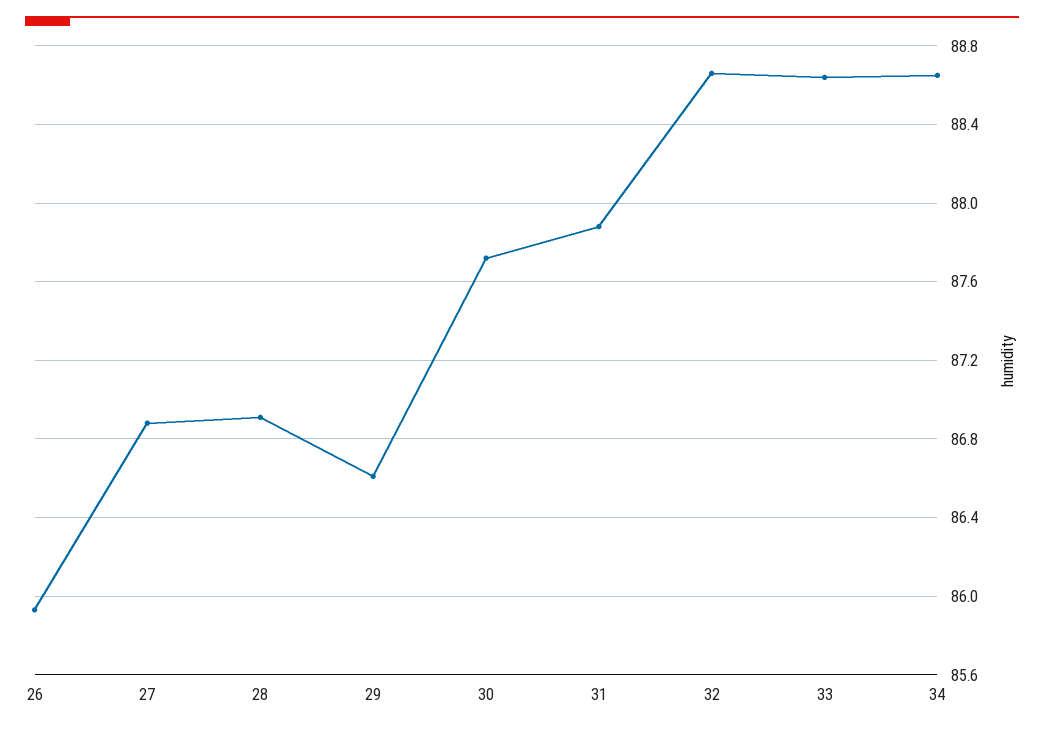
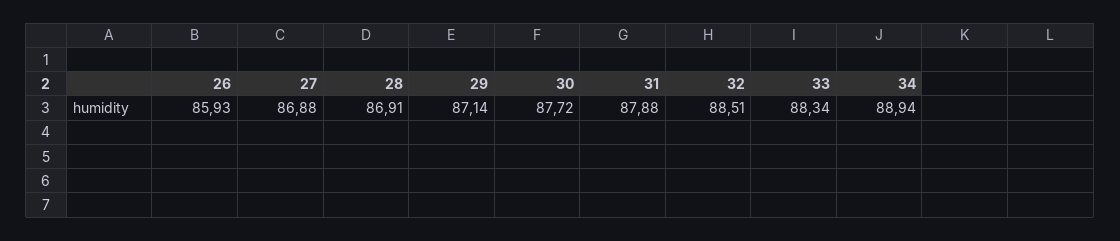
29: 86.6 -> 87.14
32: 88.65 -> 88.51
33: 88.65 -> 88.34
34: 88.65 -> 88.94

